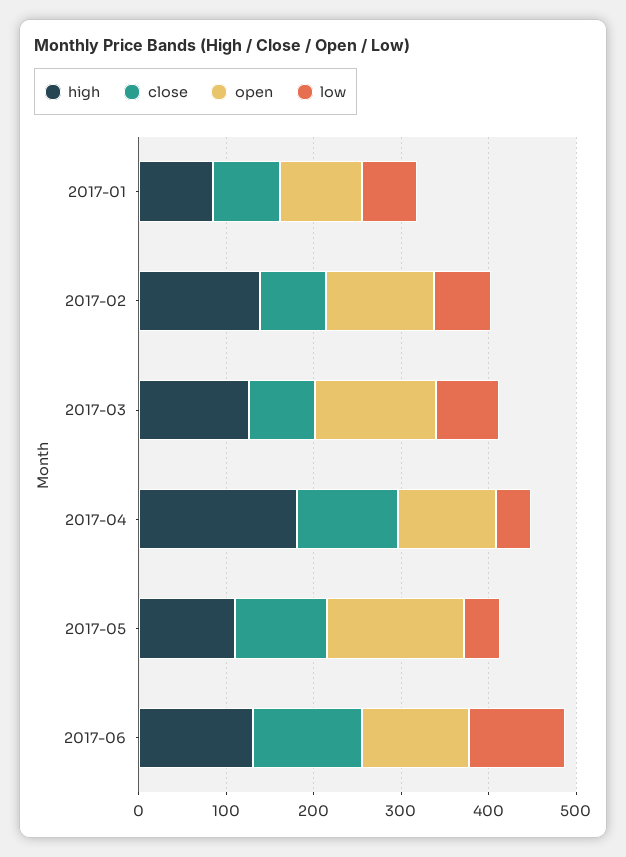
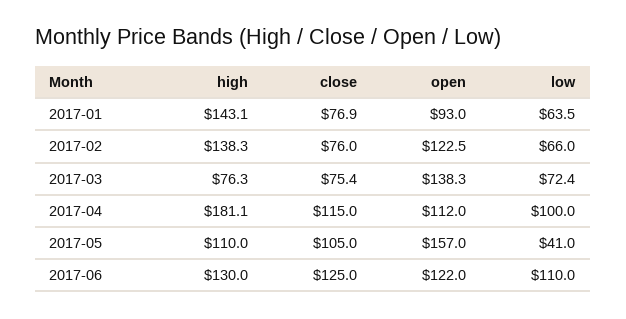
high, 2017-01: 80 -> 143.1
high, 2017-03: 120 -> 76.3
low, 2017-04: 40 -> 100

